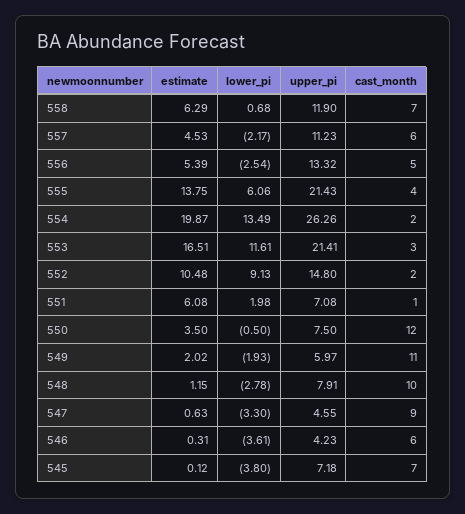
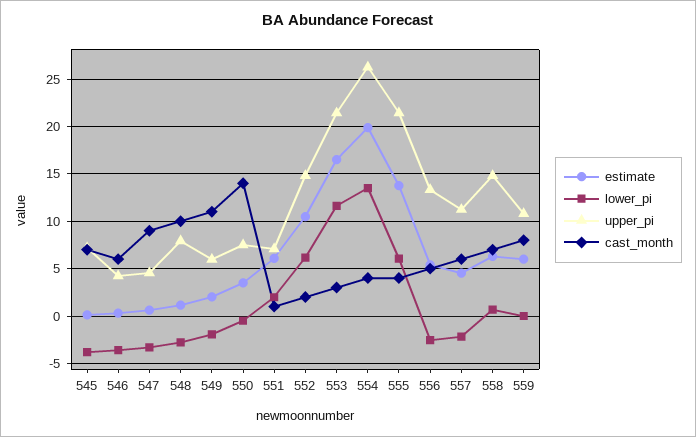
upper_pi, 558: 11.9 -> 15
cast_month, 554: 2 -> 4
lower_pi, 552: 9.13 -> 6
cast_month, 550: 12 -> 14
estimate, 559: none -> 6
lower_pi, 559: none -> 0
upper_pi, 559: none -> 11
cast_month, 559: none -> 8

